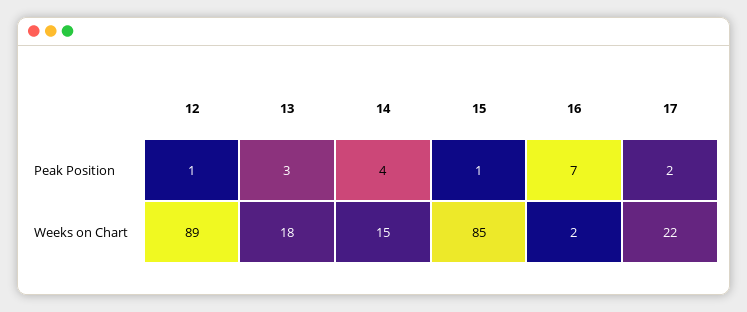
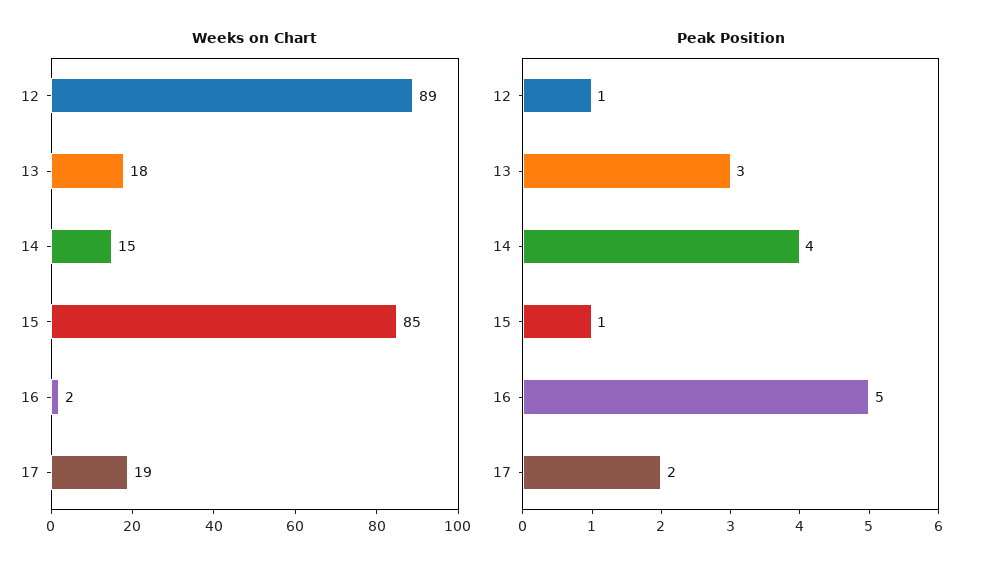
Peak Position, 16: 7 -> 5
Weeks on Chart, 17: 22 -> 19

